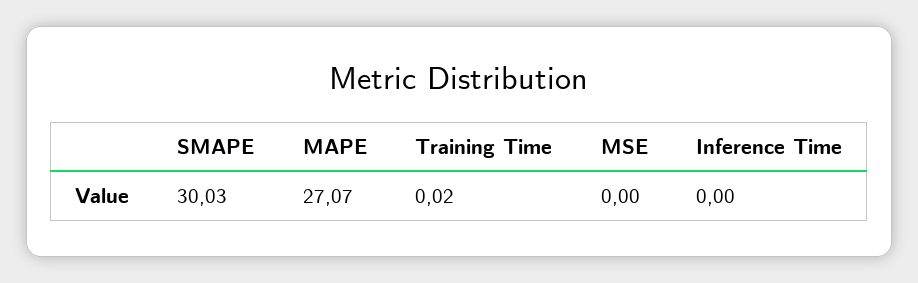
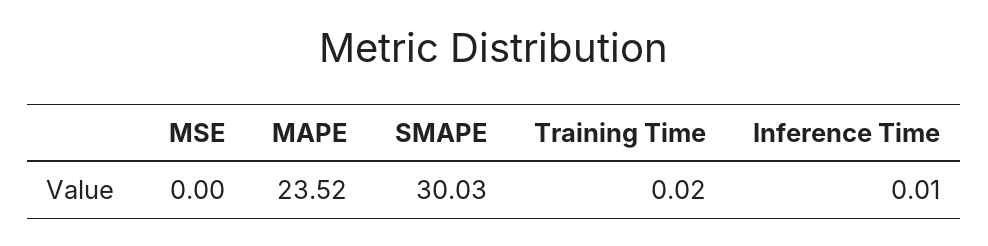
MAPE: 27.07 -> 23.52
Inference Time: 0 -> 0.01

